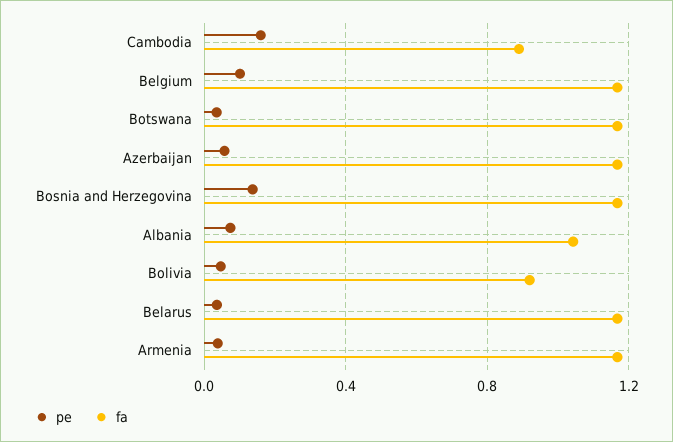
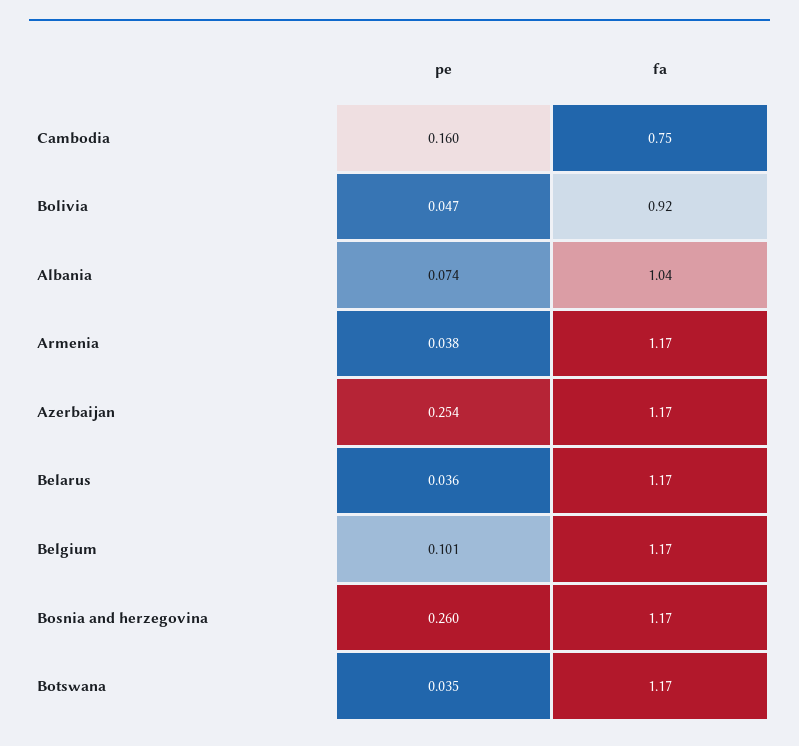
fa, Cambodia: 0.9 -> 0.75
pe, Azerbaijan: 0.05 -> 0.254
pe, Bosnia and Herzegovina: 0.15 -> 0.26

